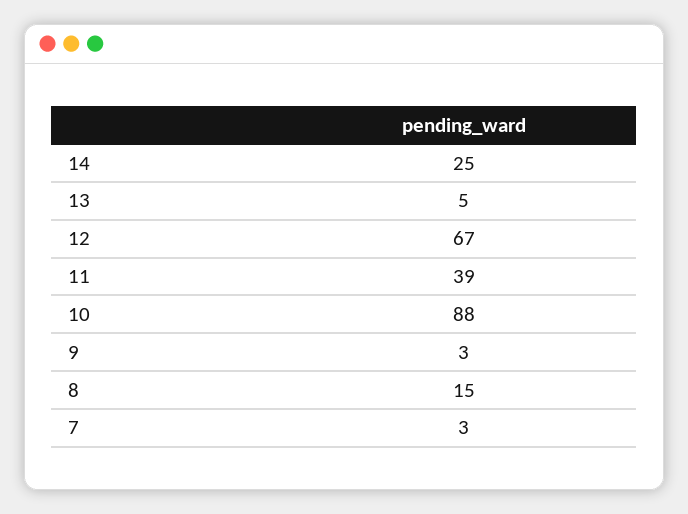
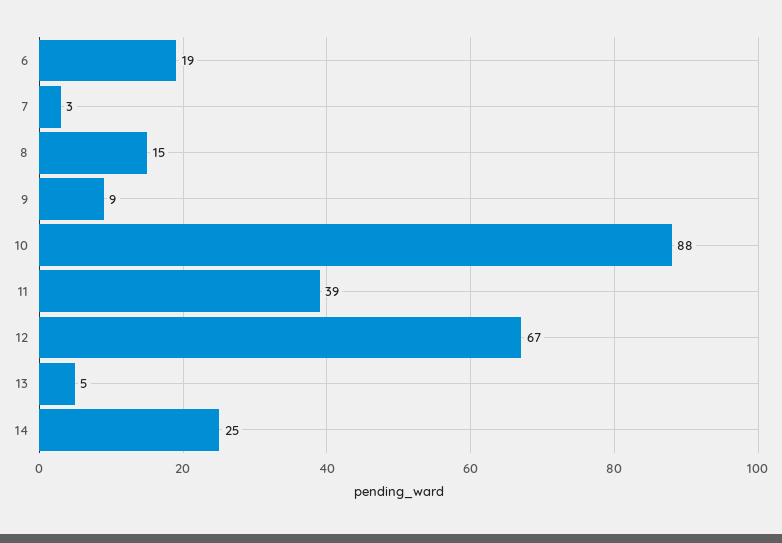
9: 3 -> 9
6: none -> 19

